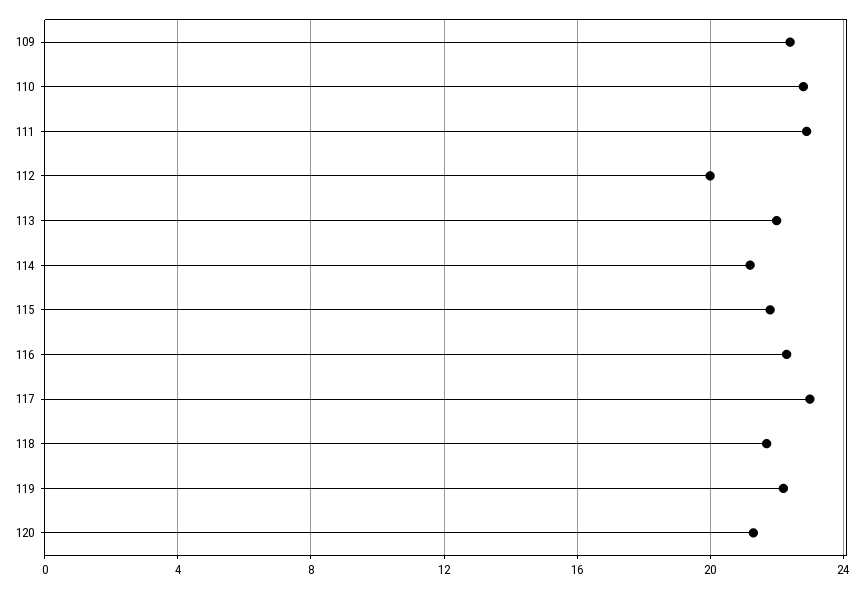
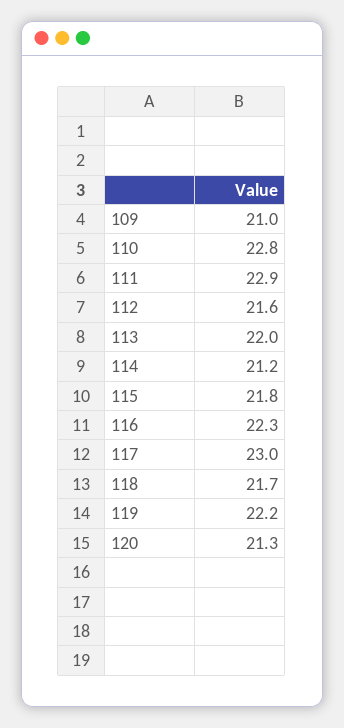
109: 22.5 -> 21
112: 20 -> 21.6

